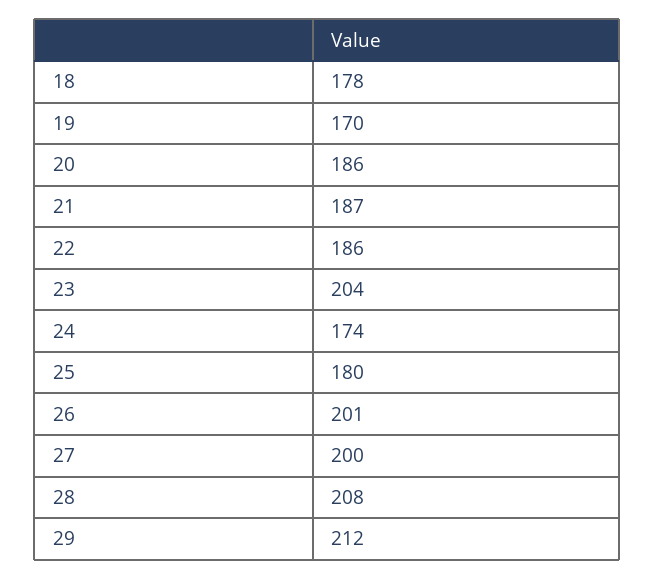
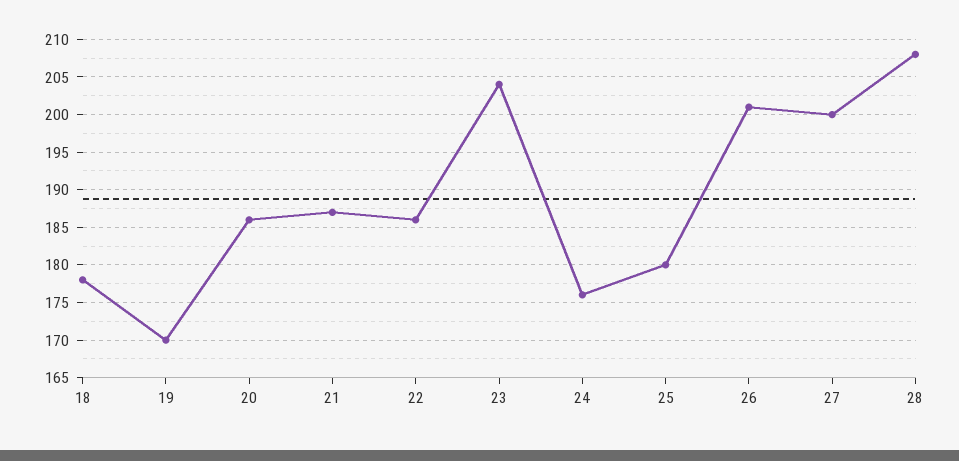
24: 174 -> 176
29: 212 -> none

